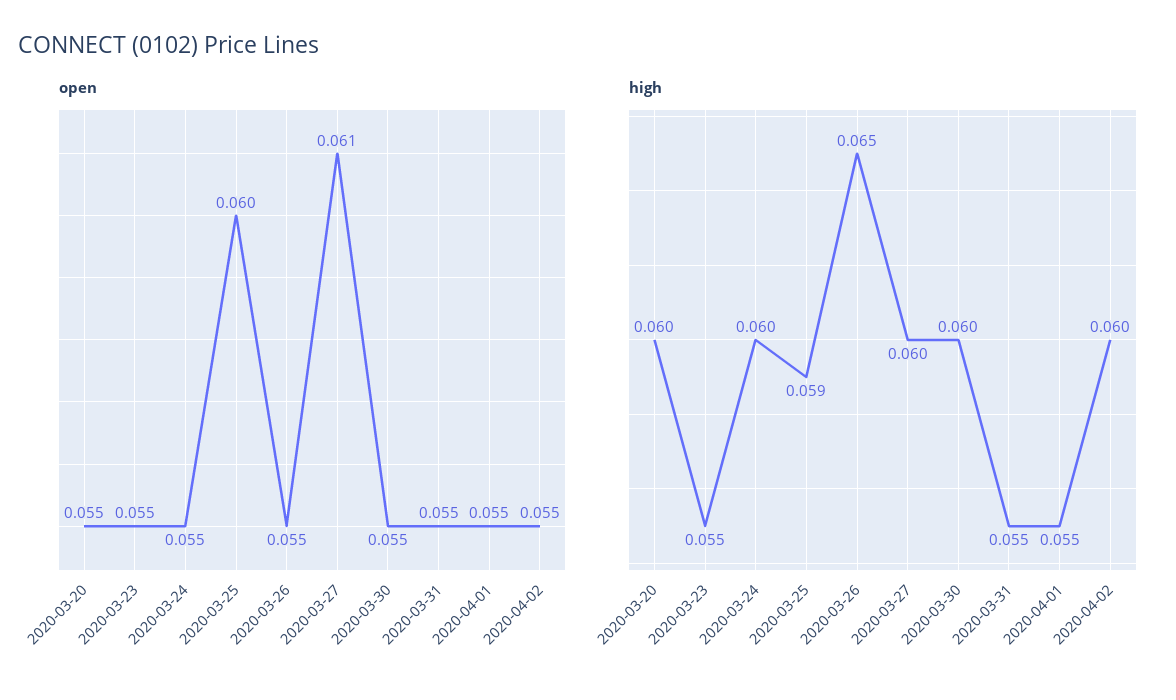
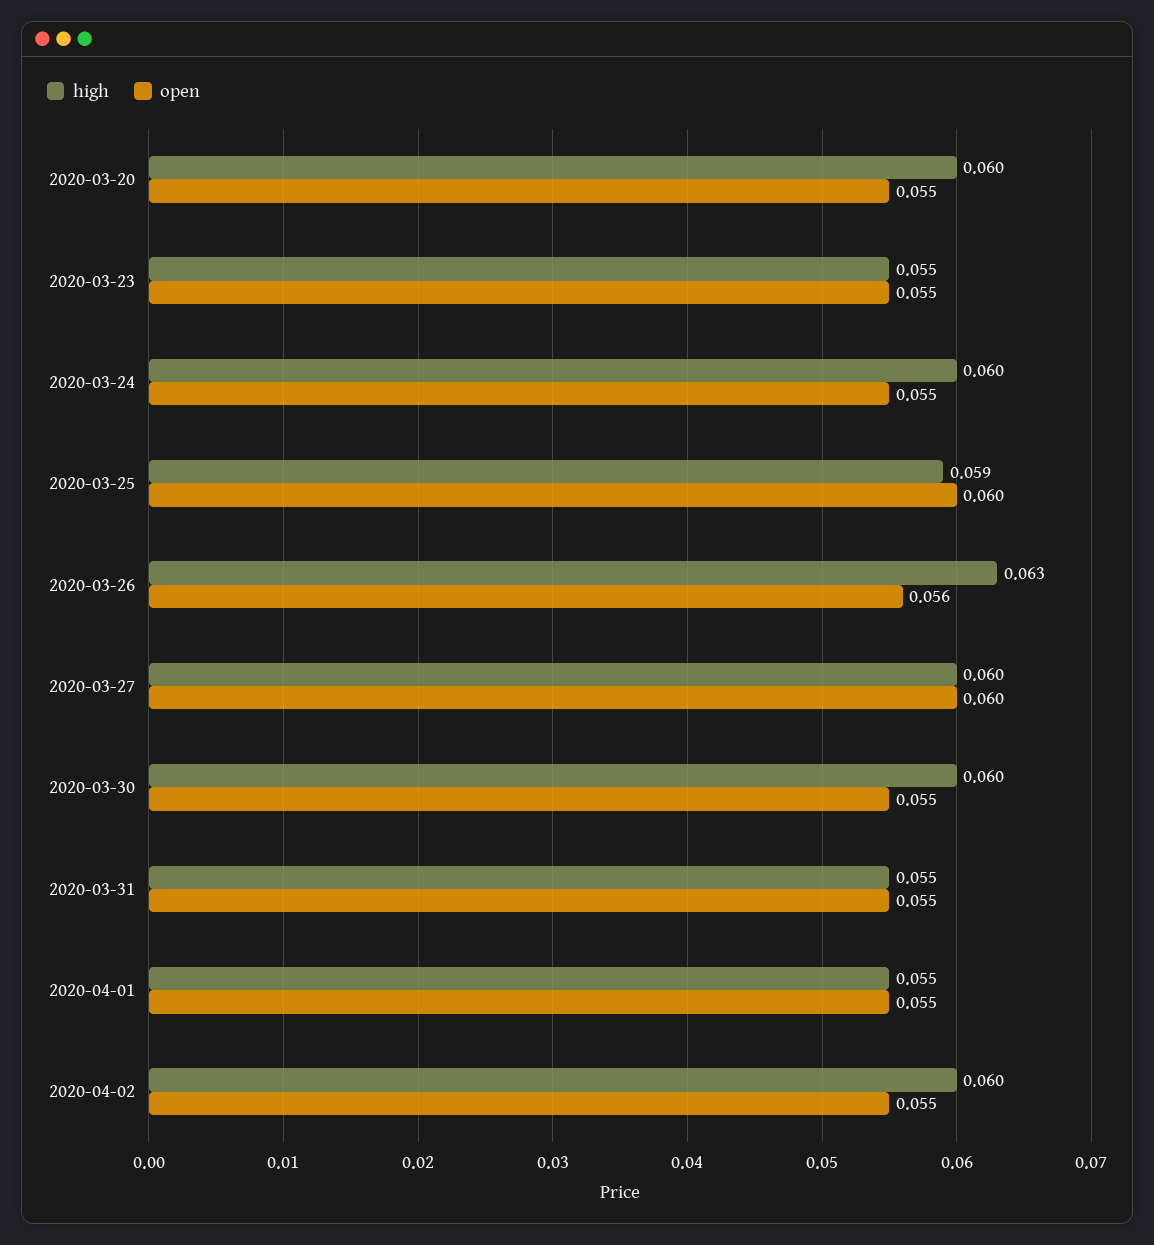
open, 2020-03-26: 0.055 -> 0.056
open, 2020-03-27: 0.061 -> 0.06
high, 2020-03-26: 0.065 -> 0.063

